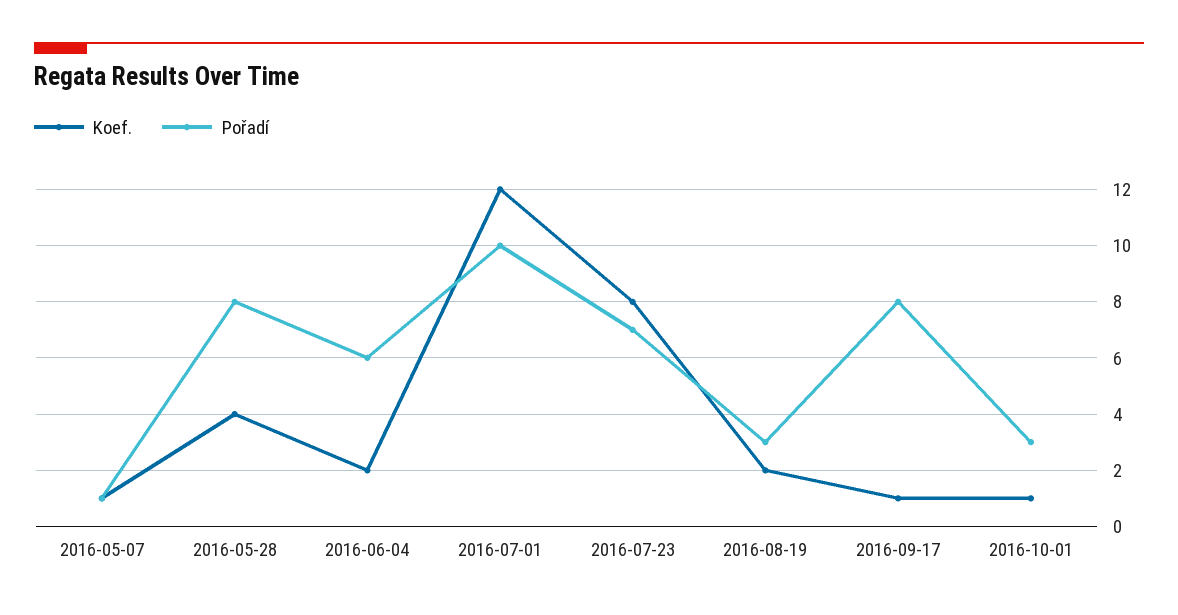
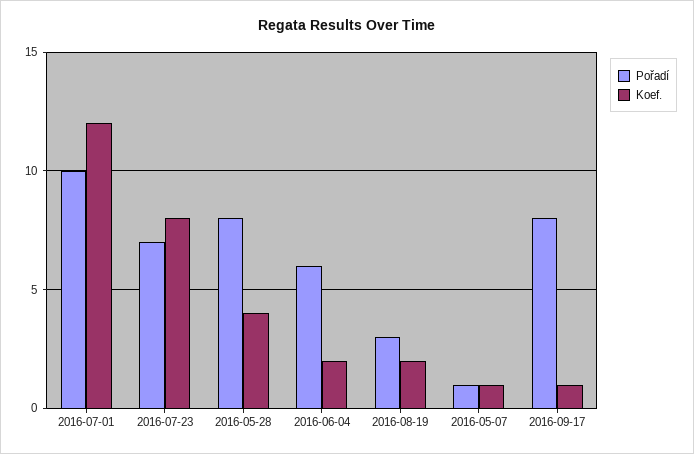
Koef., 2016-10-01: 1 -> none
Pořadí, 2016-10-01: 3 -> none

